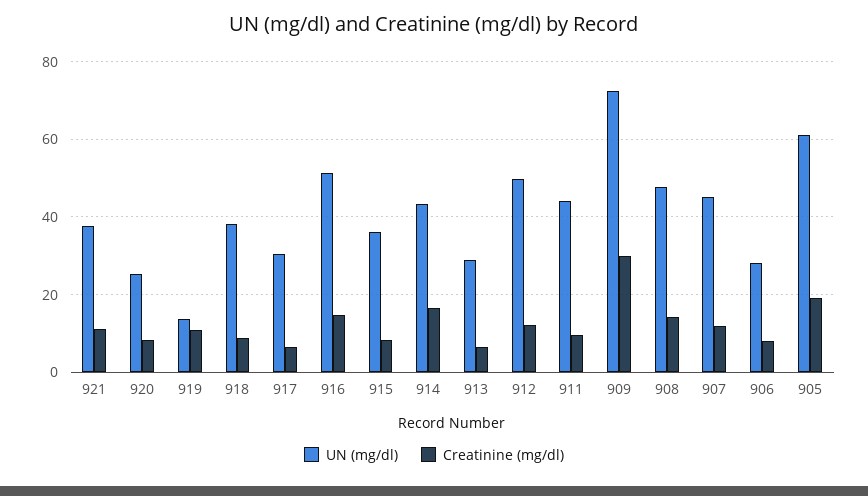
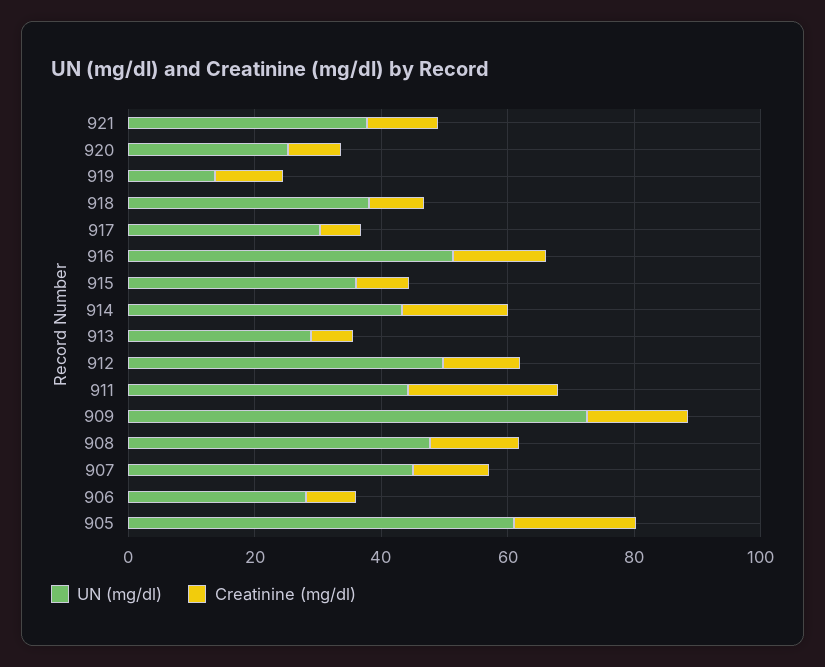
Creatinine (mg/dl), 911: 10 -> 25
Creatinine (mg/dl), 909: 30 -> 15

